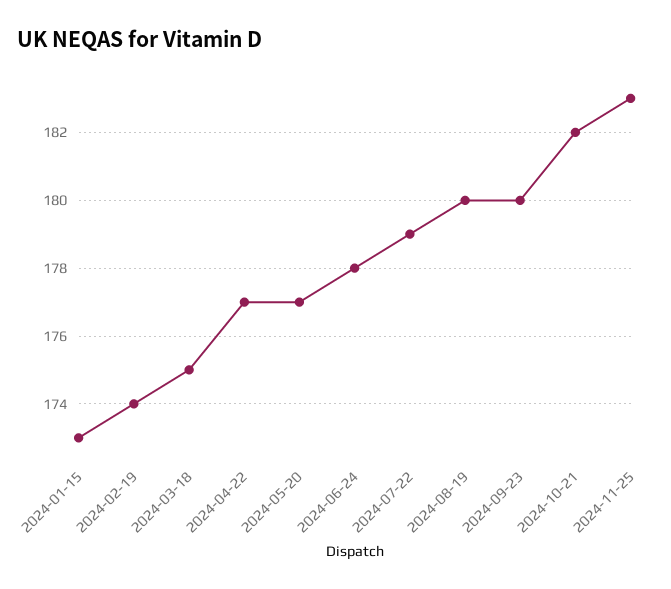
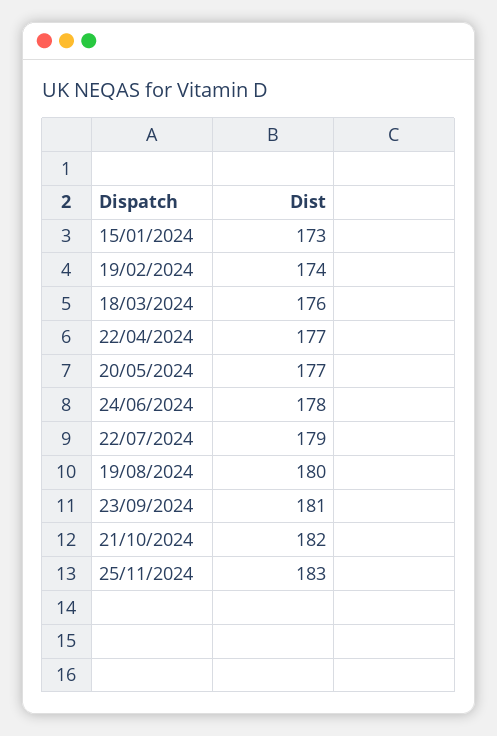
2024-03-18: 175 -> 176
2024-09-23: 180 -> 181

